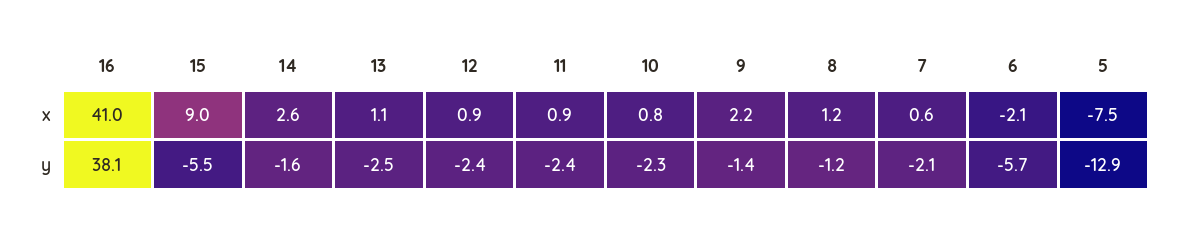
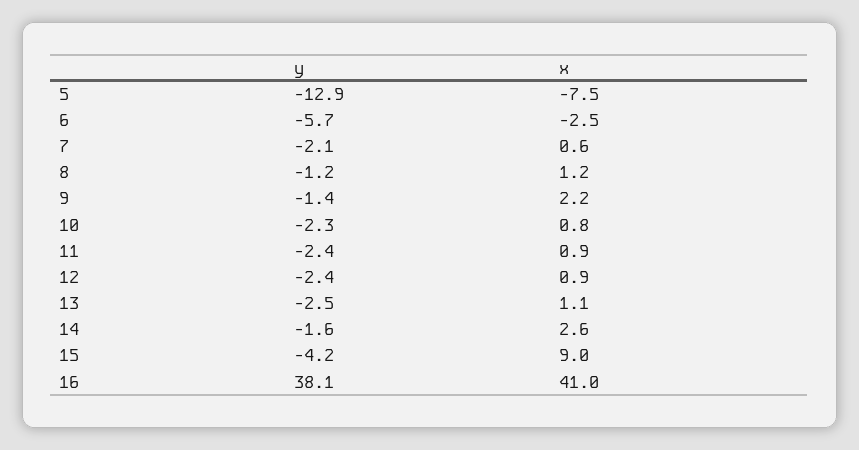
6, x: -2.1 -> -2.5
15, y: -5.5 -> -4.2

